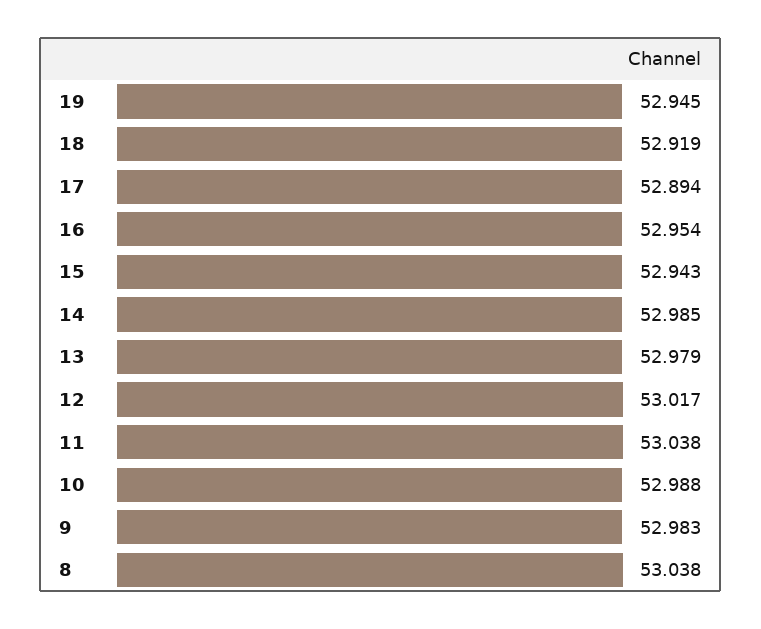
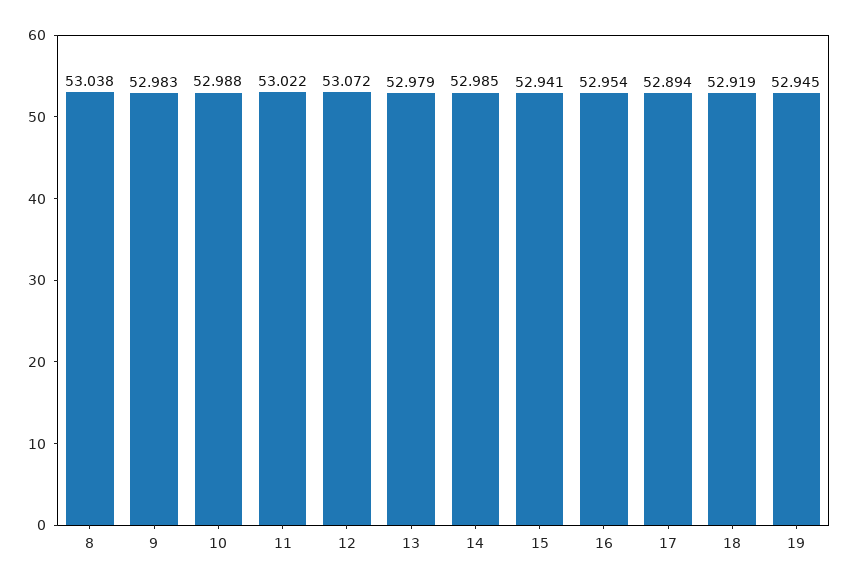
15: 52.943 -> 52.941
12: 53.017 -> 53.072
11: 53.038 -> 53.022

